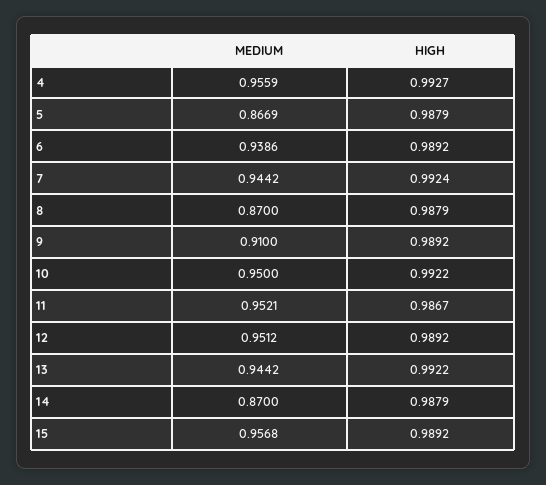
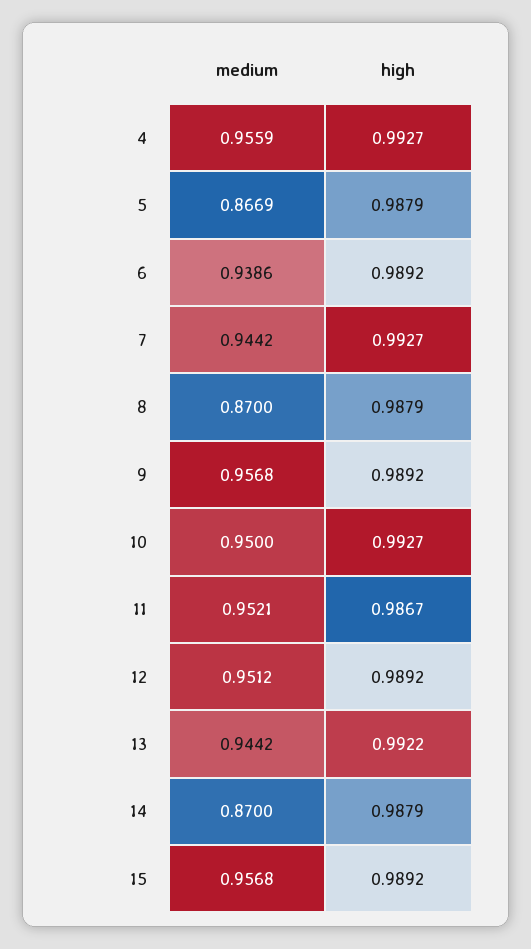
HIGH, 7: 0.9924 -> 0.9927
MEDIUM, 9: 0.91 -> 0.9568
HIGH, 10: 0.9922 -> 0.9927

